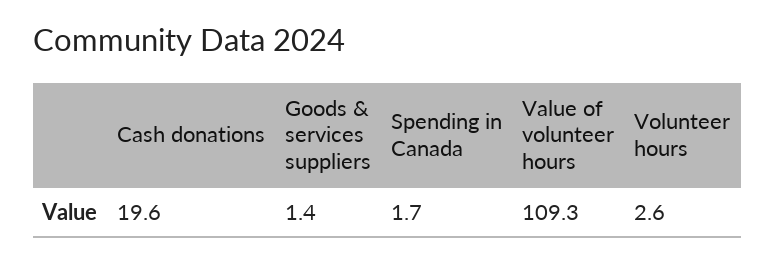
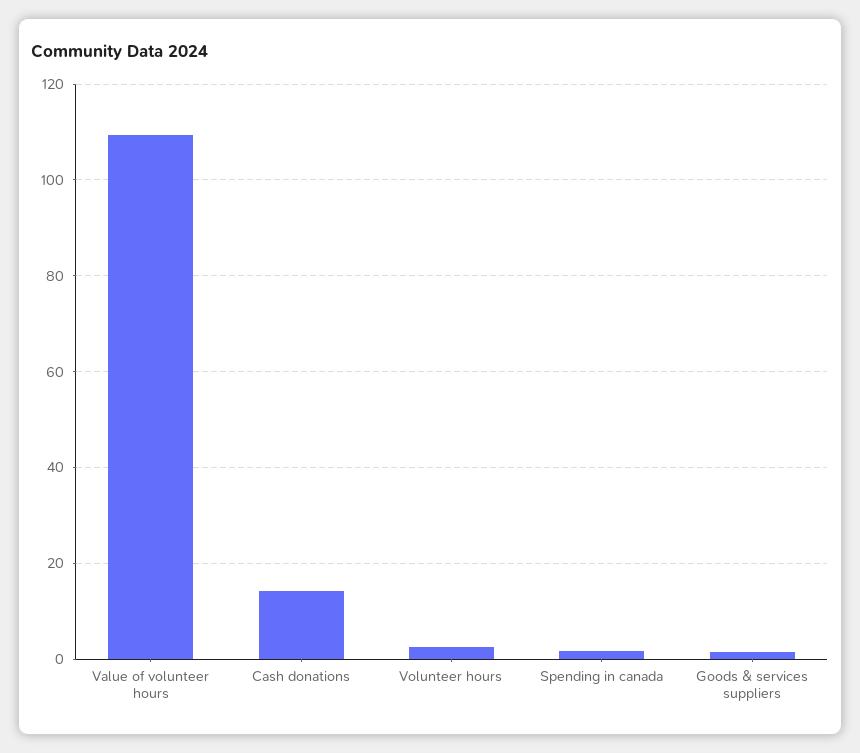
Cash donations: 19.6 -> 14

